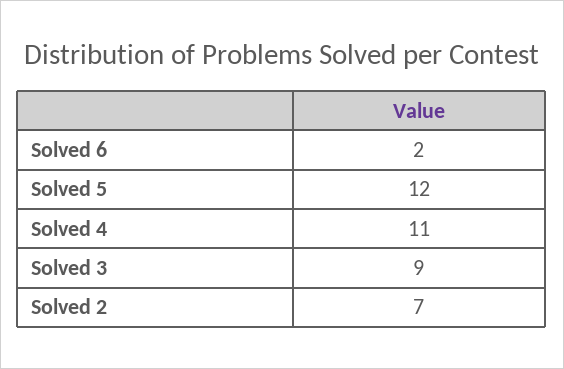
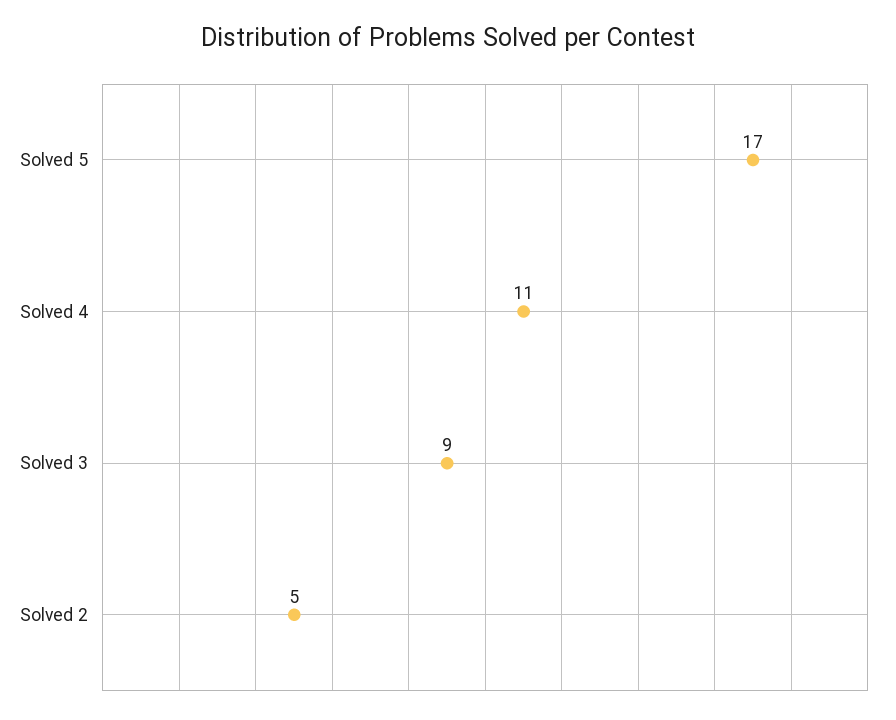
Solved 6: 2 -> none
Solved 5: 12 -> 17
Solved 2: 7 -> 5

